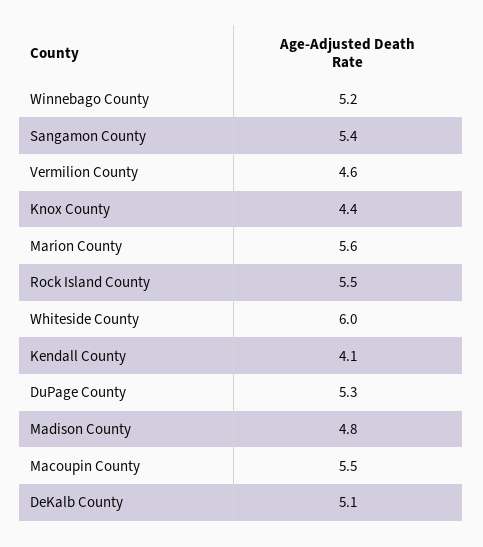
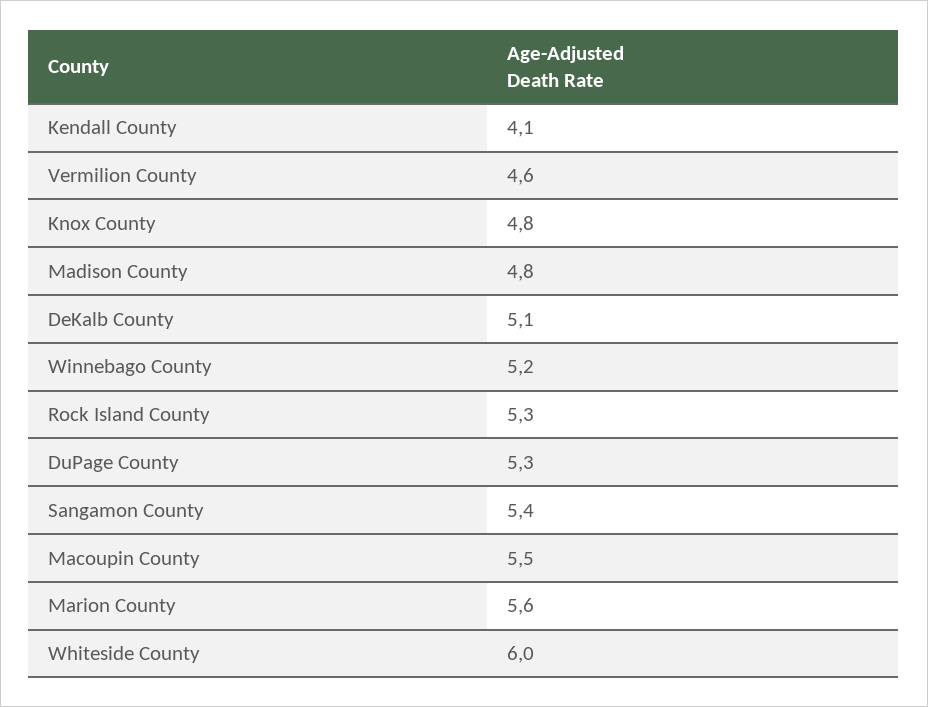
Knox County: 4.4 -> 4.8
Rock Island County: 5.5 -> 5.3

